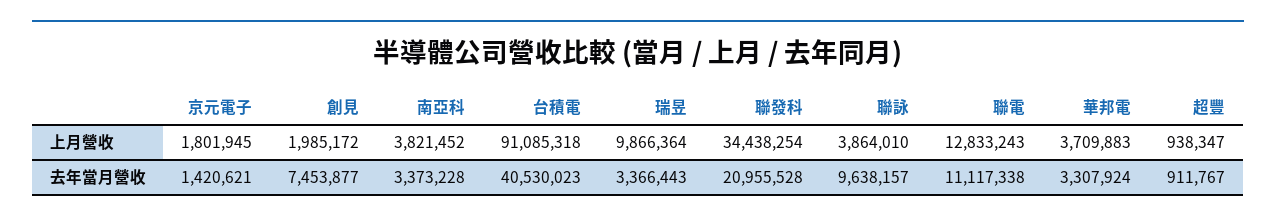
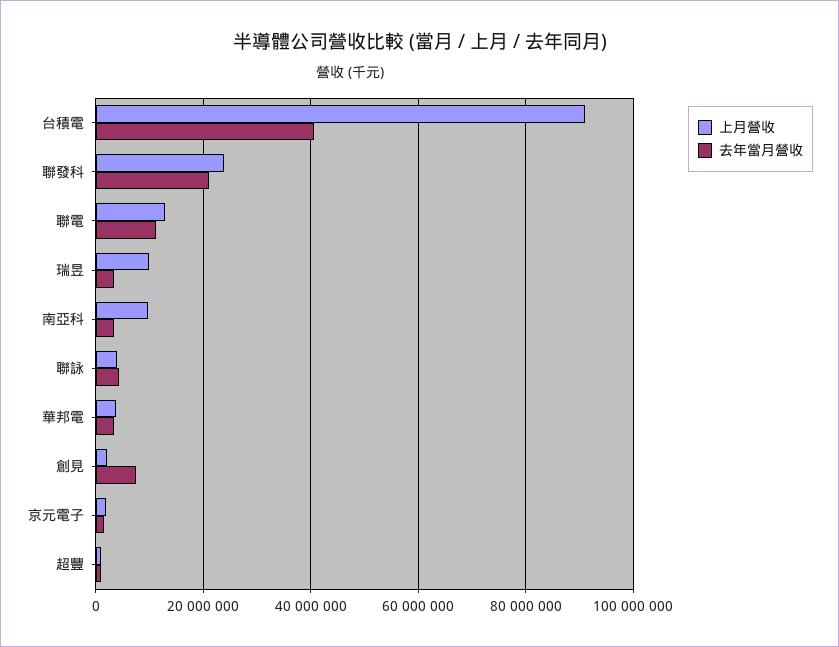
上月營收, 南亞科: 3821452 -> 10000000
上月營收, 聯發科: 34438254 -> 24000000
去年當月營收, 聯詠: 9638157 -> 4000000

